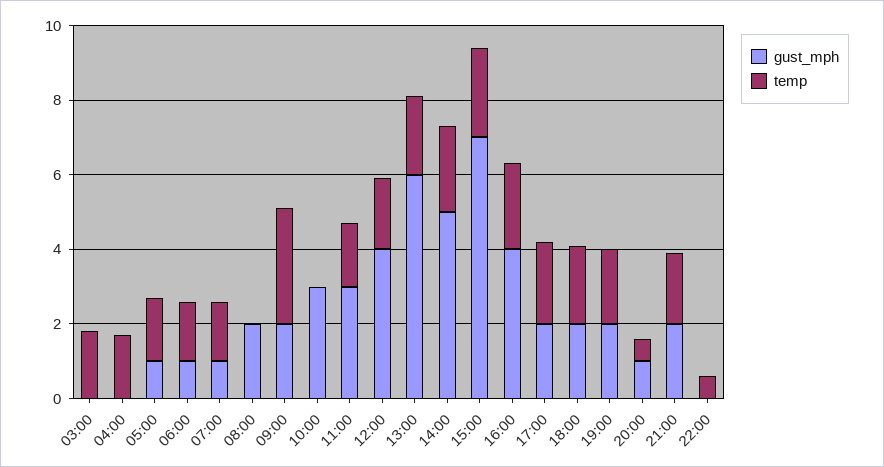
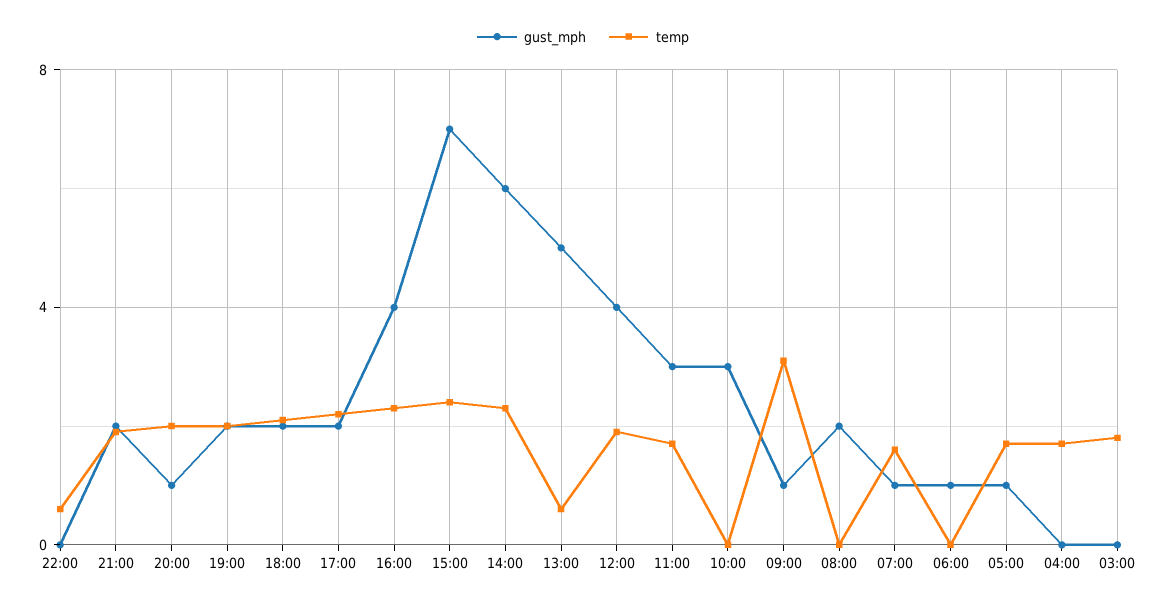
temp, 06:00: 1.5 -> 0
gust_mph, 09:00: 2 -> 1
gust_mph, 13:00: 6 -> 5
temp, 13:00: 2 -> 0.5
gust_mph, 14:00: 5 -> 6
temp, 20:00: 0.5 -> 2

